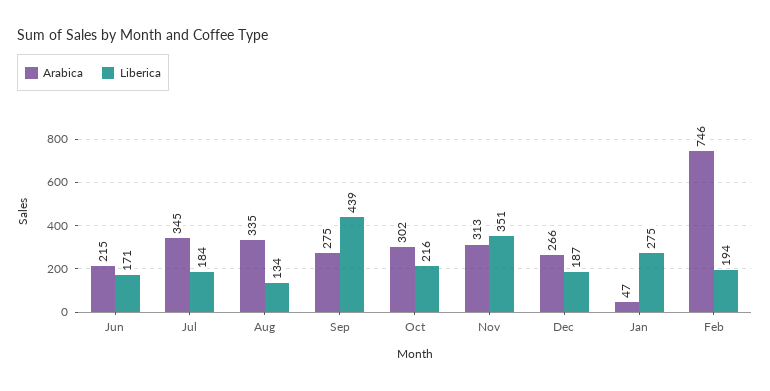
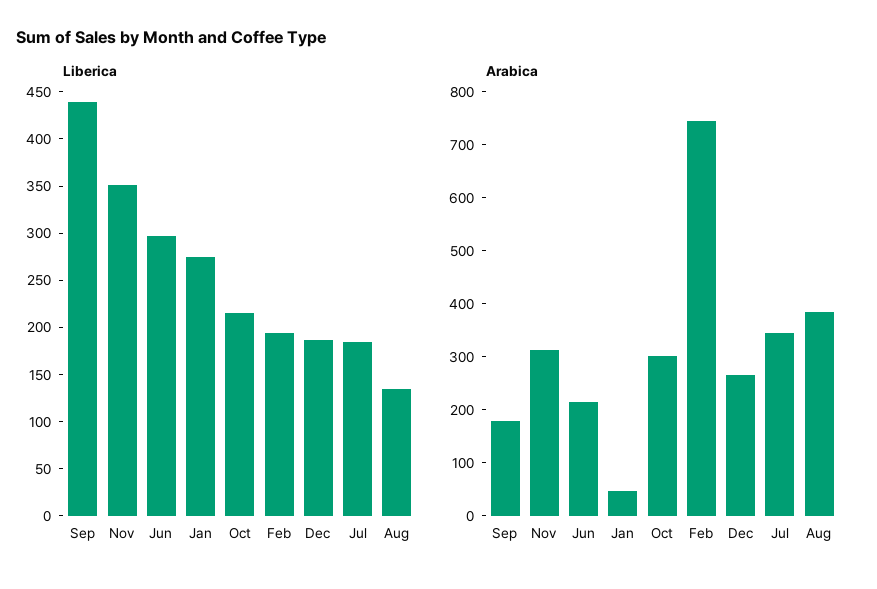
Liberica, Jun: 171 -> 300
Arabica, Aug: 335 -> 380
Arabica, Sep: 275 -> 180

